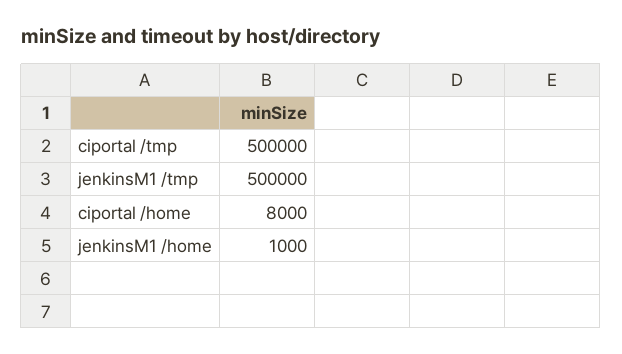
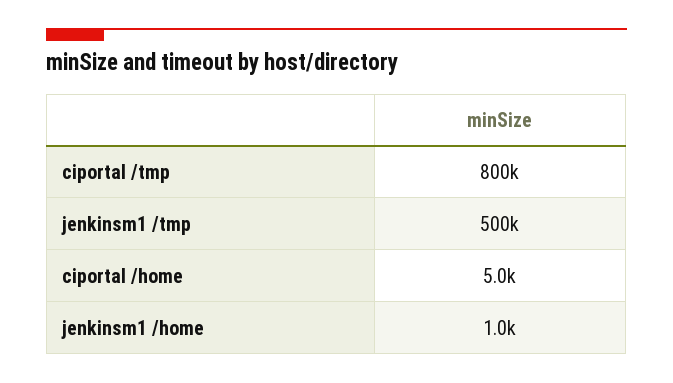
ciportal /tmp: 500000 -> 800000
ciportal /home: 8000 -> 5000

